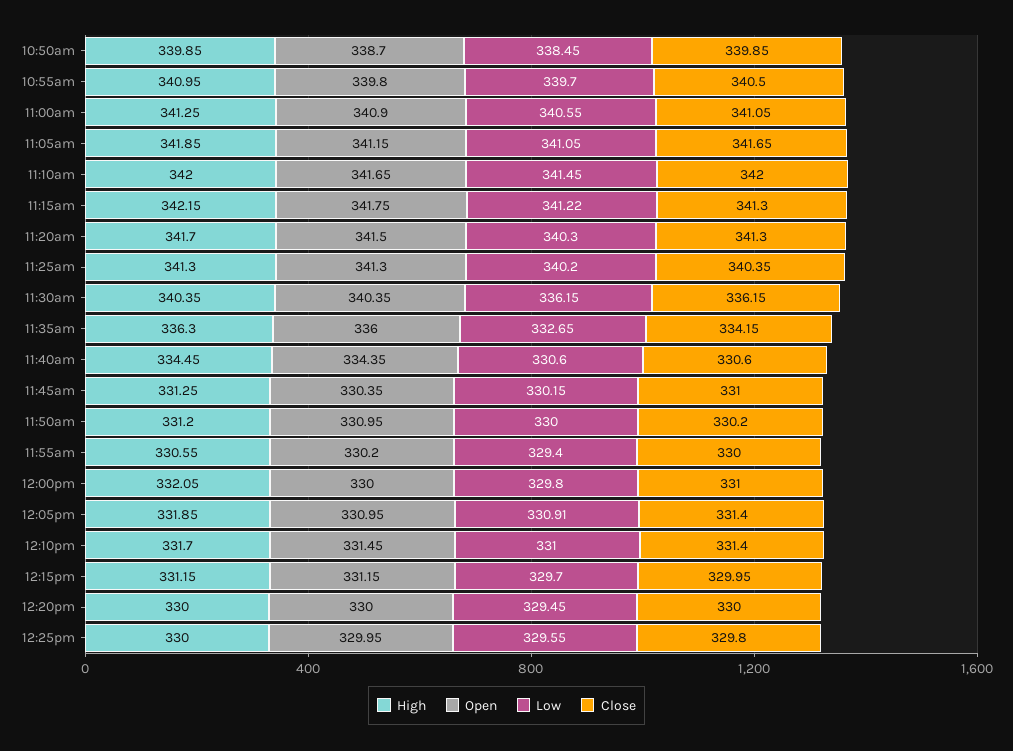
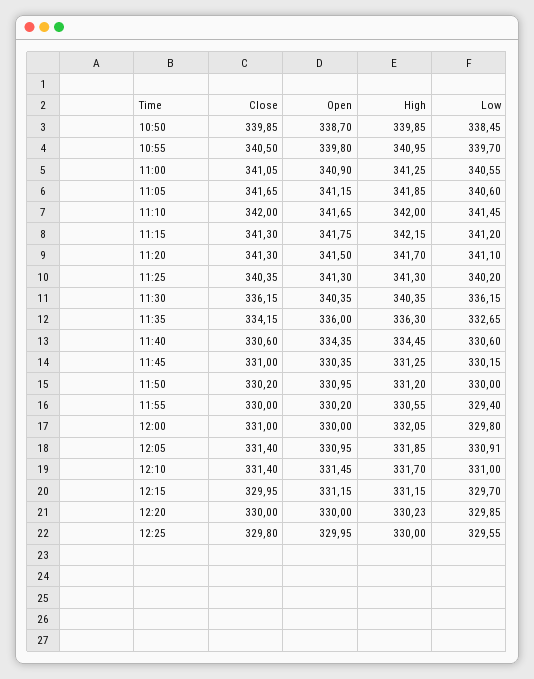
Low, 11:05am: 341.05 -> 340.6
Low, 11:15am: 341.22 -> 341.2
Low, 11:20am: 340.3 -> 341.1
High, 12:20pm: 330 -> 330.23
Low, 12:20pm: 329.45 -> 329.85

